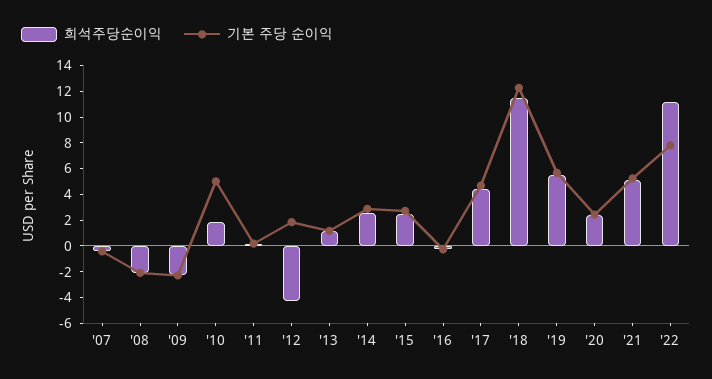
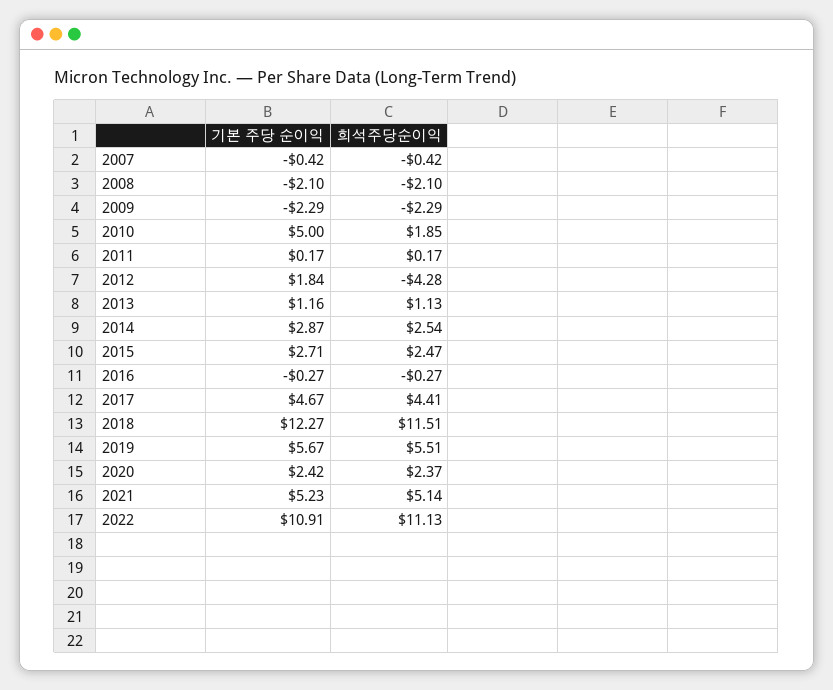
기본 주당 순이익, '22: 8 -> 10.91

